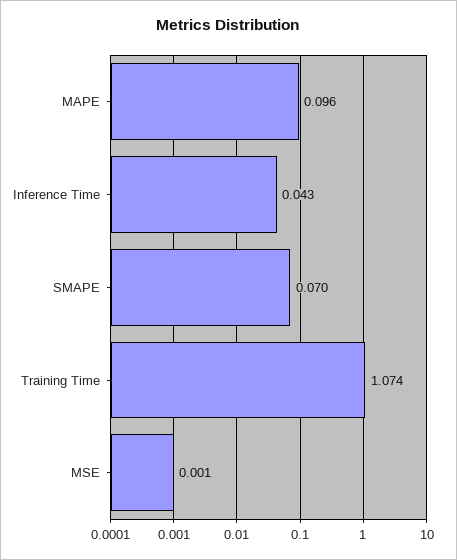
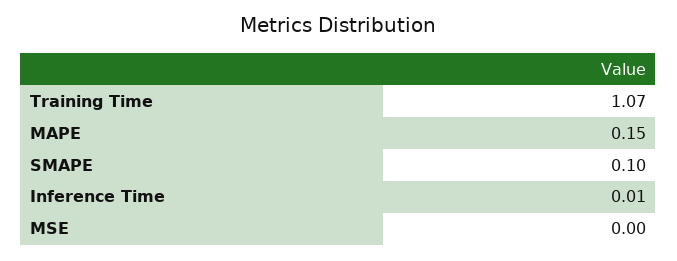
MAPE: 0.096 -> 0.15
Inference Time: 0.043 -> 0.01
SMAPE: 0.07 -> 0.1

